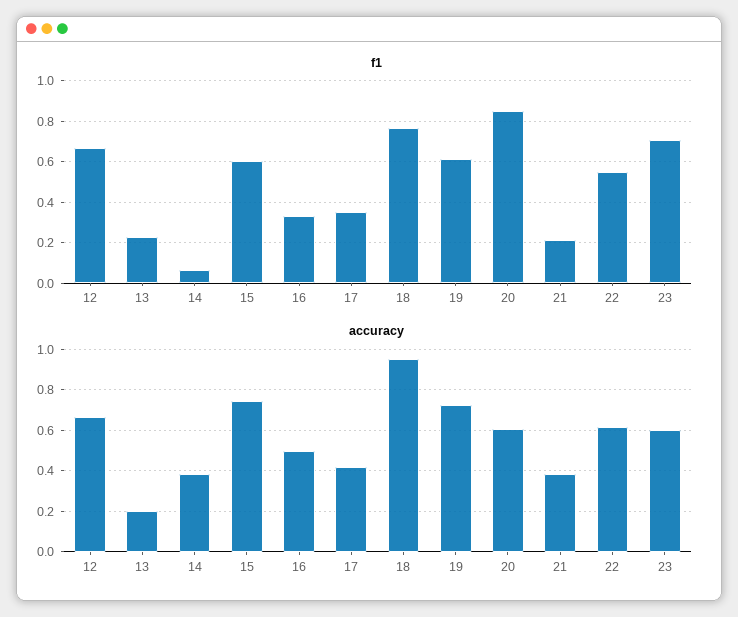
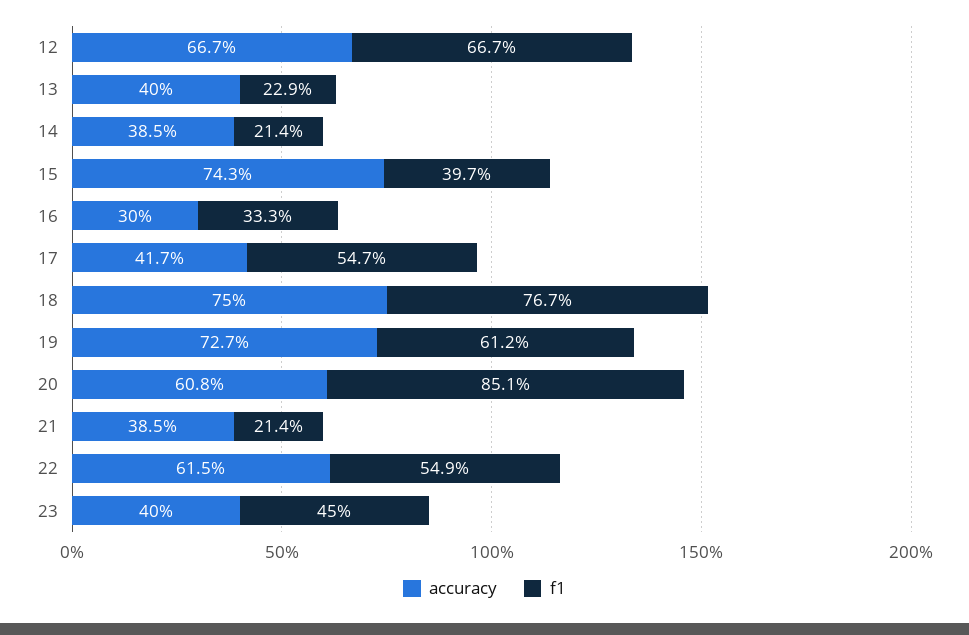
f1, 14: 0.05 -> 0.214
f1, 15: 0.6 -> 0.397
f1, 17: 0.35 -> 0.547
f1, 23: 0.7 -> 0.45
accuracy, 13: 0.2 -> 0.4
accuracy, 16: 0.5 -> 0.3
accuracy, 18: 0.95 -> 0.75
accuracy, 23: 0.6 -> 0.4

